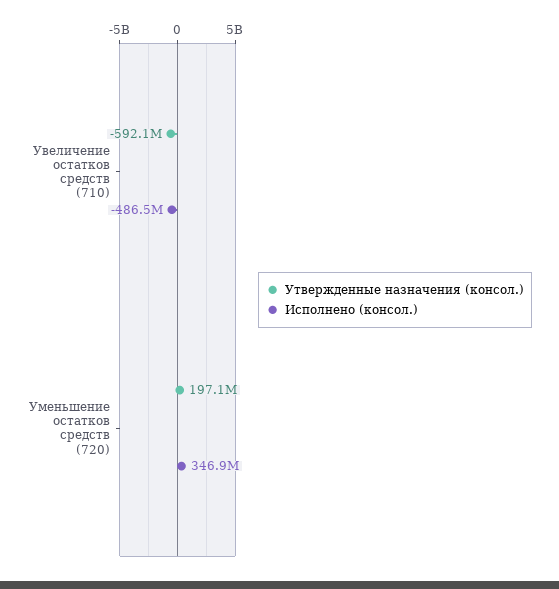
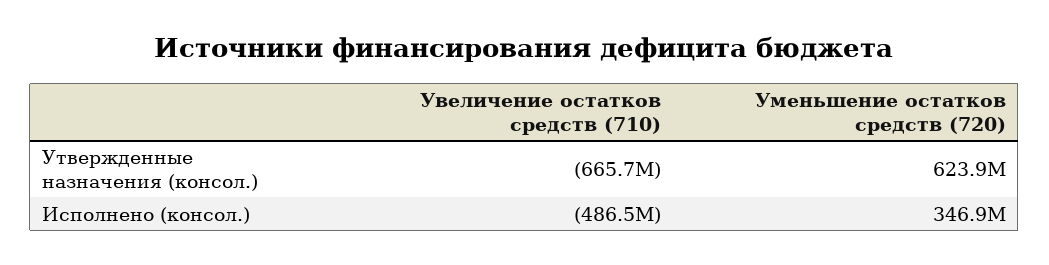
Утвержденные назначения (консол.), Увеличение остатков средств (710): -592100000 -> -665700000
Утвержденные назначения (консол.), Уменьшение остатков средств (720): 197100000 -> 623900000

